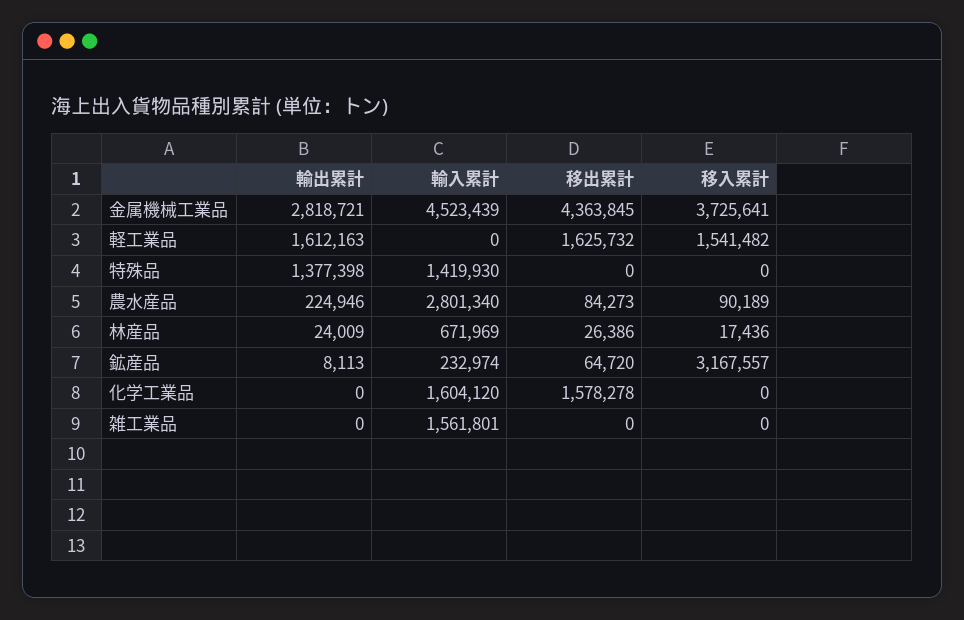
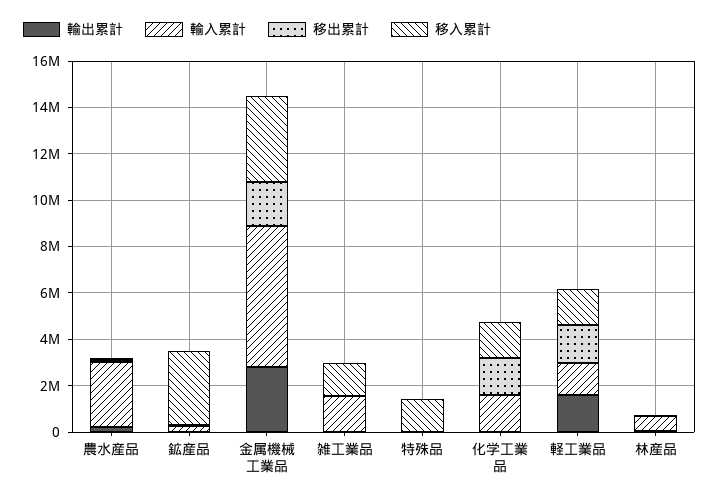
輸入累計, 金属機械工業品: 4523439 -> 6000000
移出累計, 金属機械工業品: 4363845 -> 2000000
輸入累計, 軽工業品: 0 -> 1500000
輸出累計, 特殊品: 1377398 -> 0
輸入累計, 特殊品: 1419930 -> 0
移入累計, 特殊品: 0 -> 1500000
移入累計, 化学工業品: 0 -> 1500000
移入累計, 雑工業品: 0 -> 1500000

